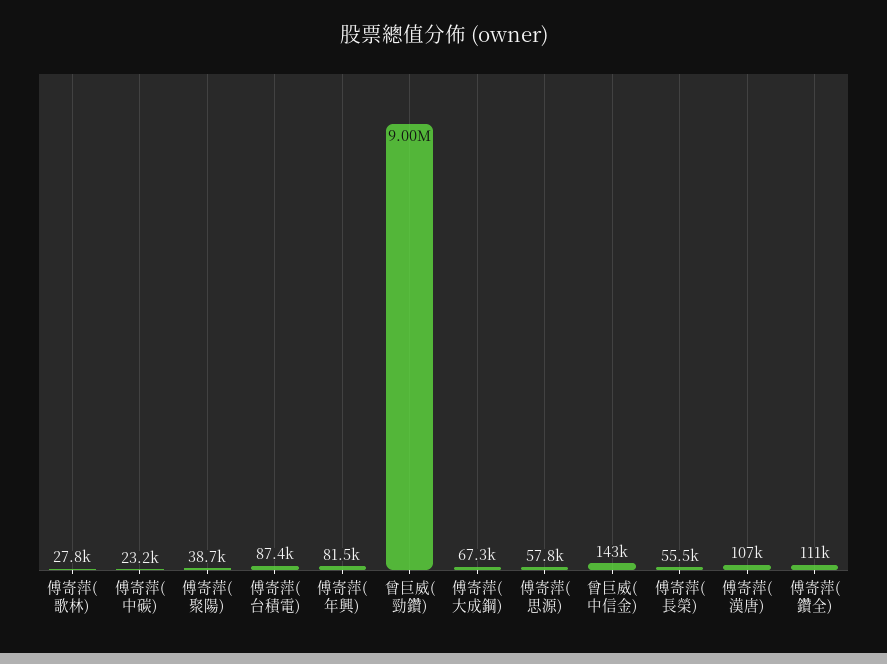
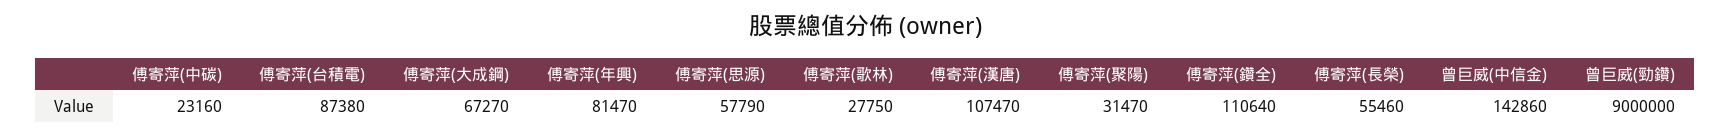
傅寄萍(聚陽): 38700 -> 31470

